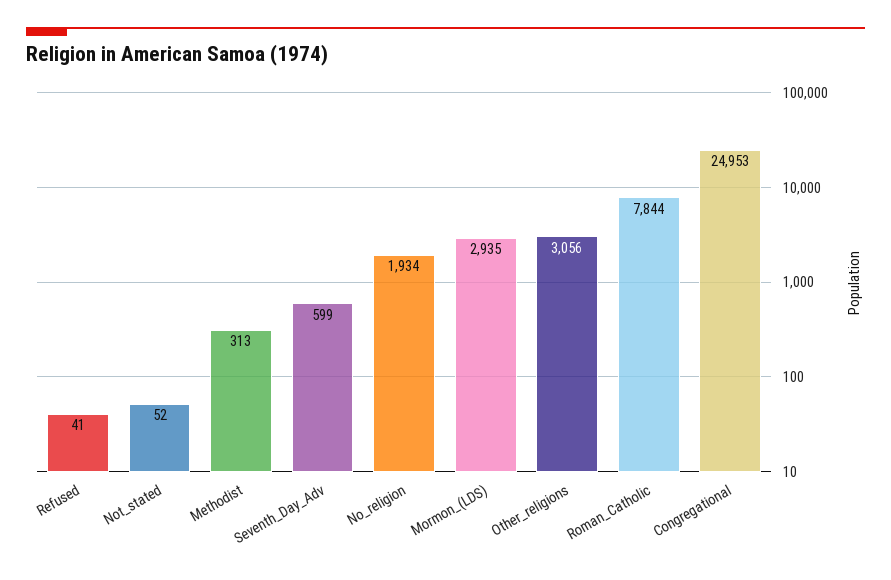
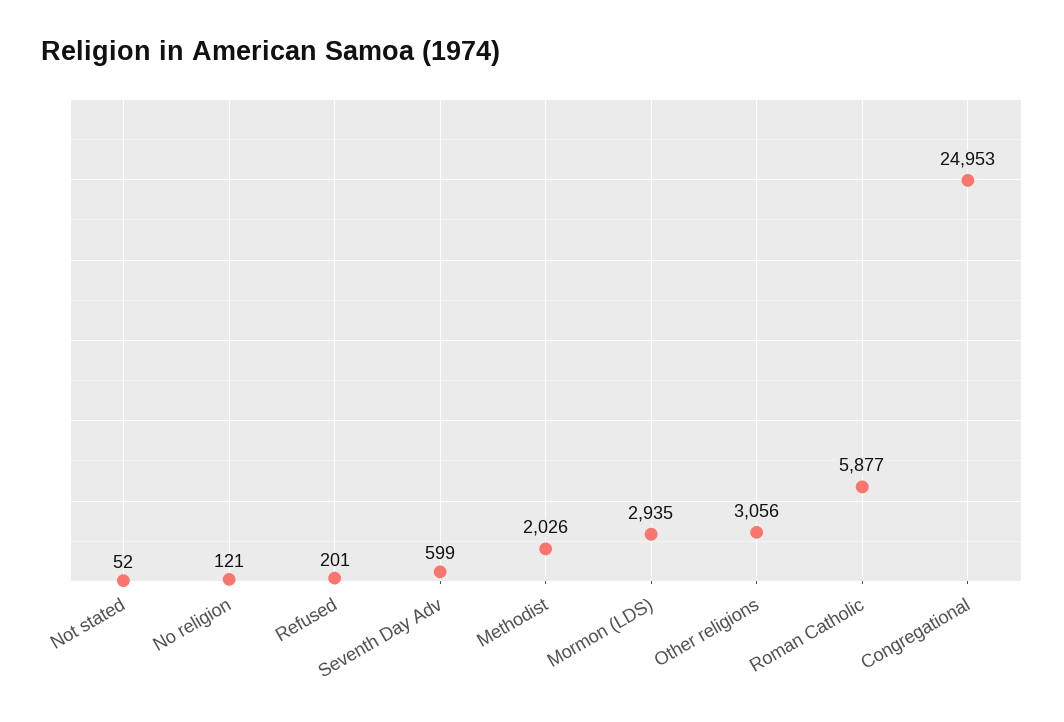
Refused: 41 -> 201
Methodist: 313 -> 2026
No_religion: 1934 -> 121
Roman_Catholic: 7844 -> 5877

